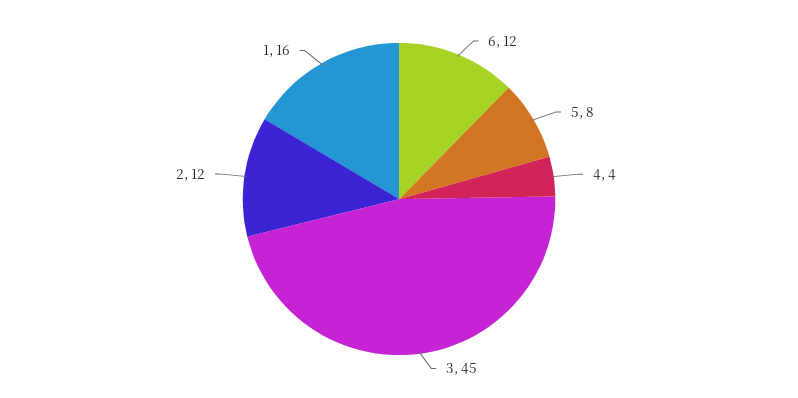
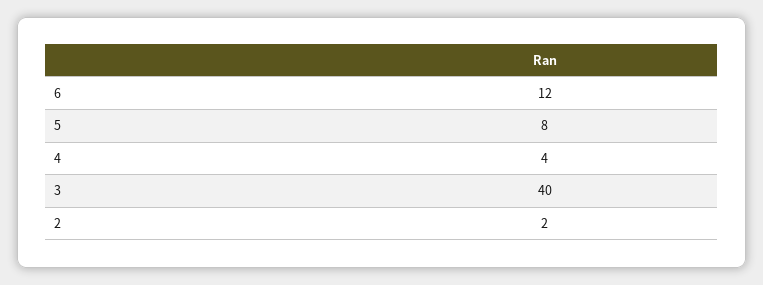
3: 45 -> 40
2: 12 -> 2
1: 16 -> none

